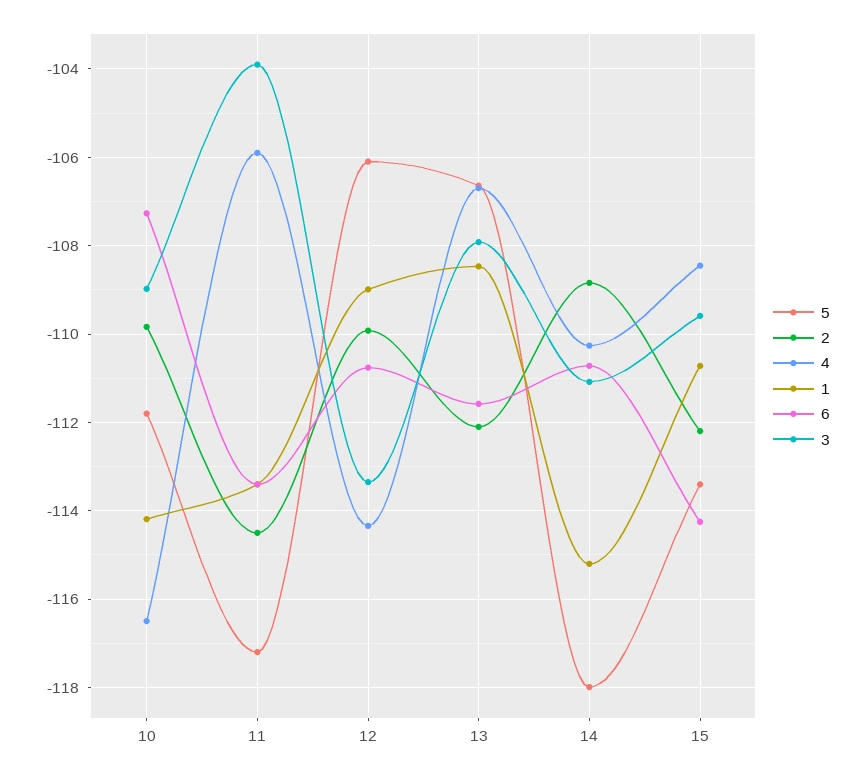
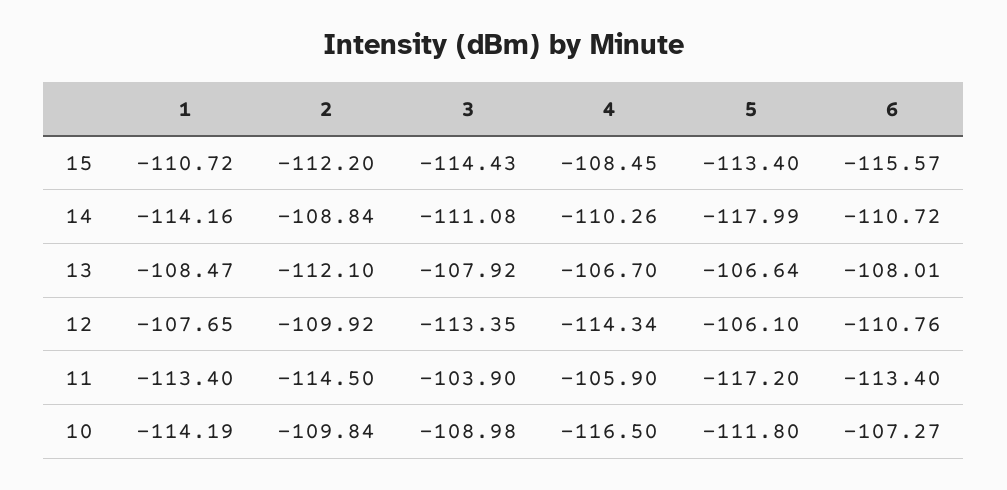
1, 12: -109 -> -107.65
6, 13: -111.6 -> -108.01
1, 14: -115.2 -> -114.16
6, 15: -114.2 -> -115.57
3, 15: -109.6 -> -114.43

